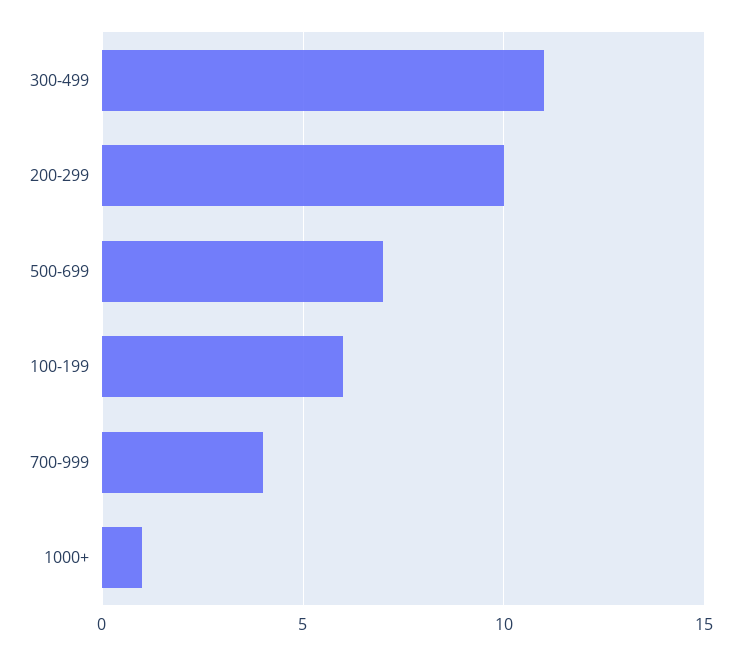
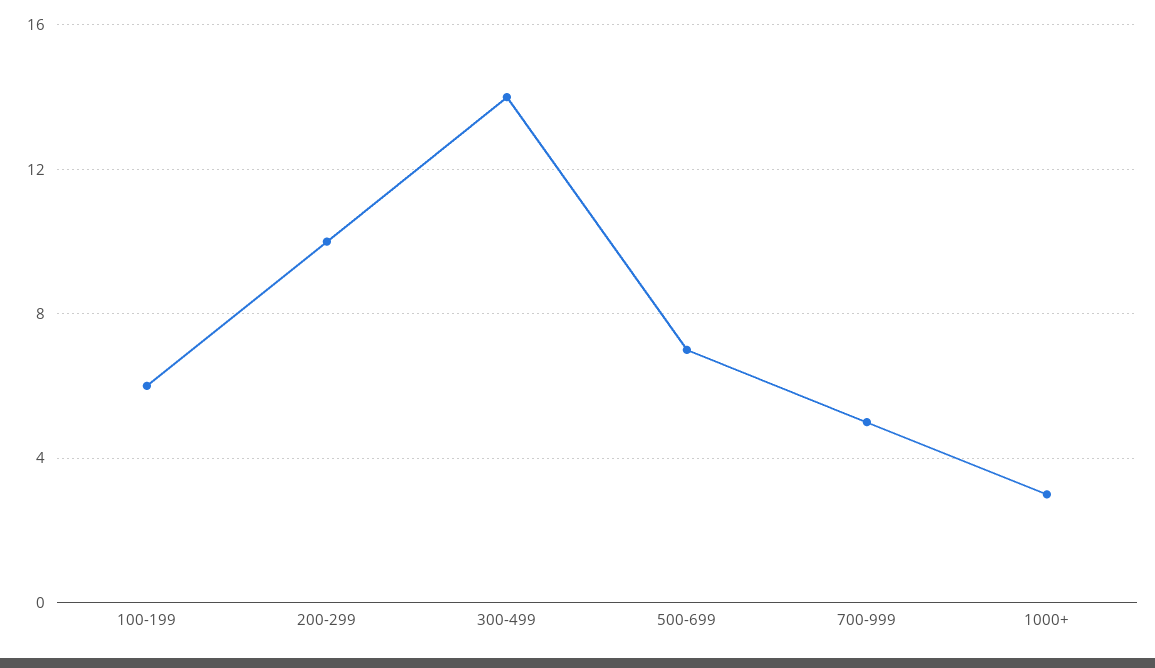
300-499: 11 -> 14
700-999: 4 -> 5
1000+: 1 -> 3

